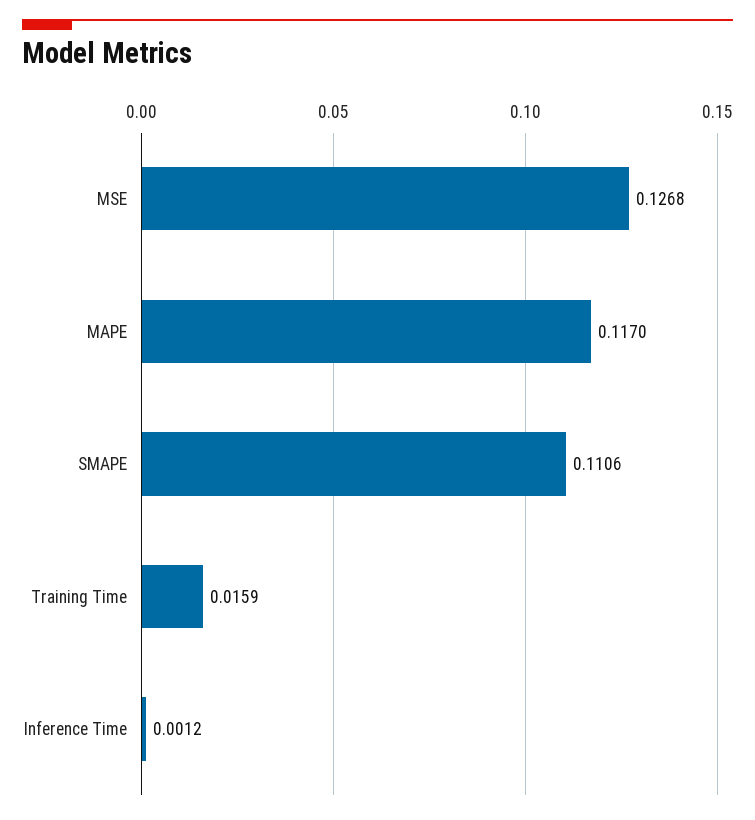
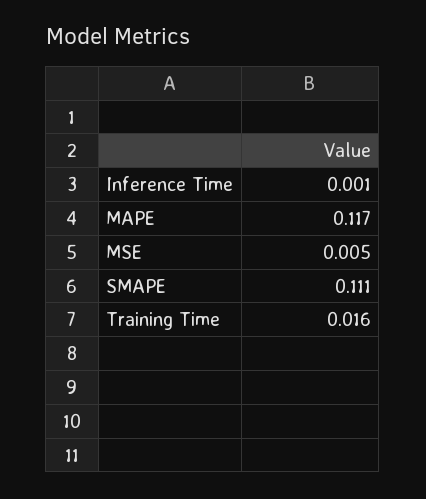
MSE: 0.1268 -> 0.005

